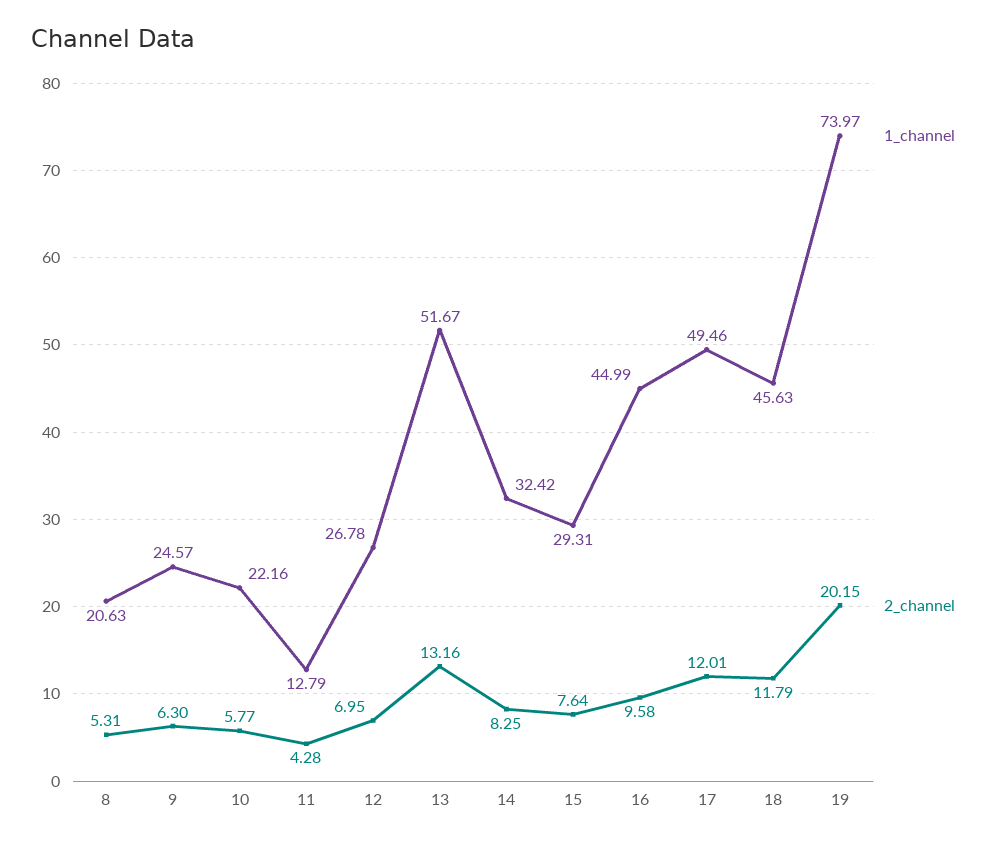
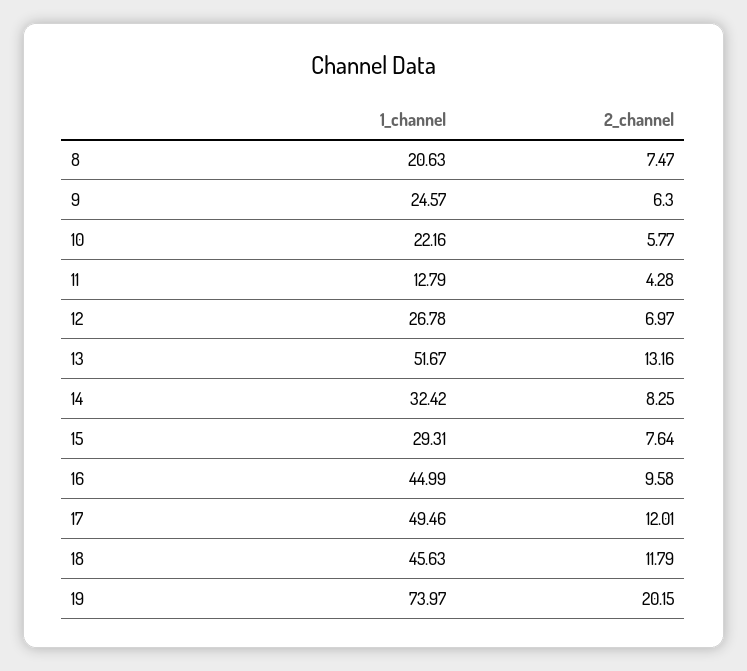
2_channel, 8: 5.31 -> 7.47
2_channel, 12: 6.95 -> 6.97

